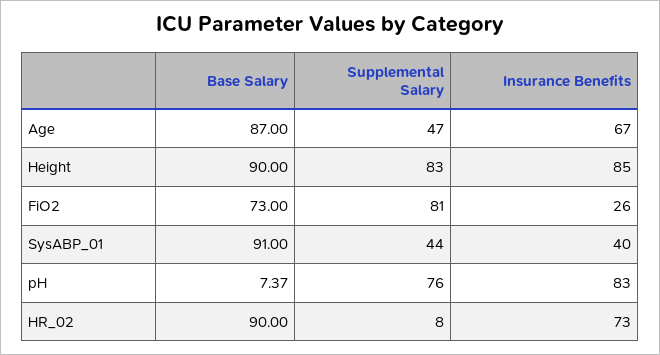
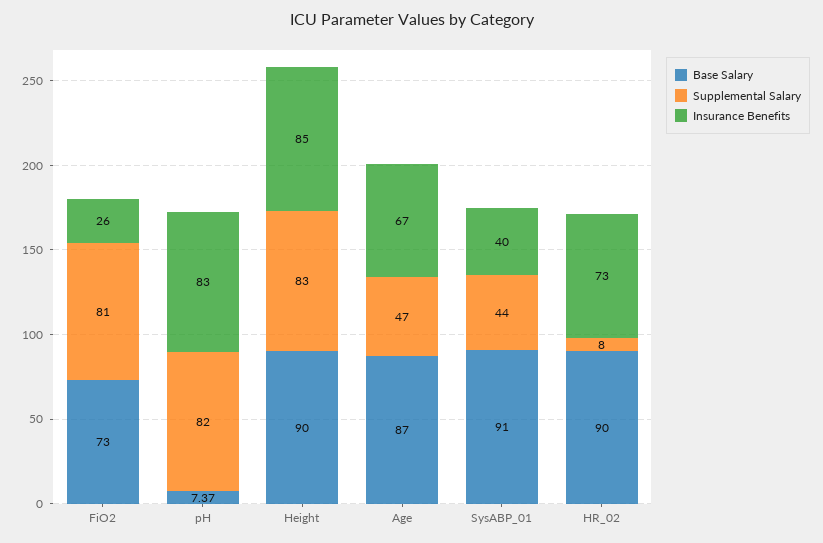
Supplemental Salary, pH: 76 -> 82

